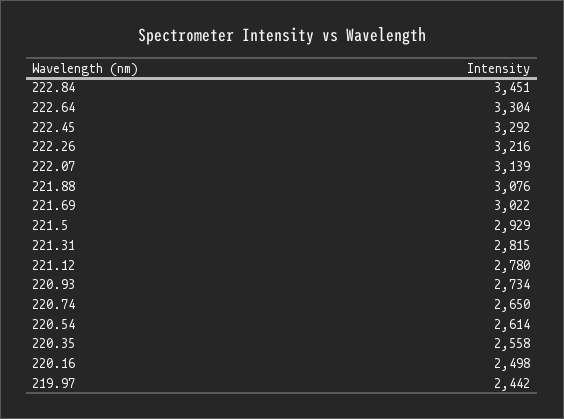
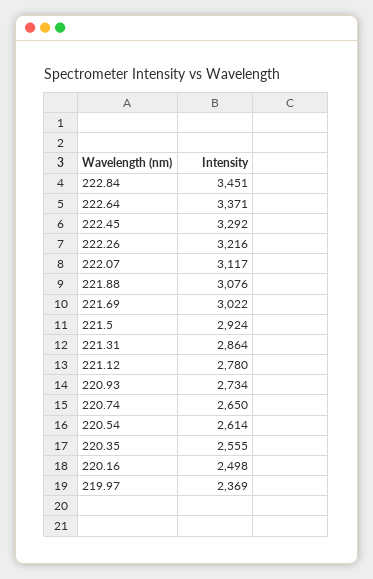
222.64: 3304 -> 3371
222.07: 3139 -> 3117
221.5: 2929 -> 2924
221.31: 2815 -> 2864
220.35: 2558 -> 2555
219.97: 2442 -> 2369

